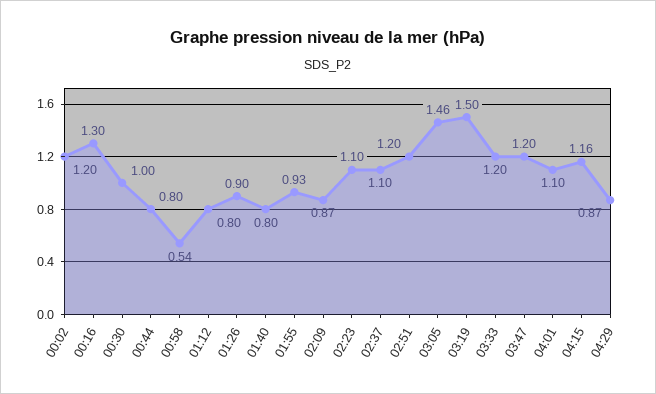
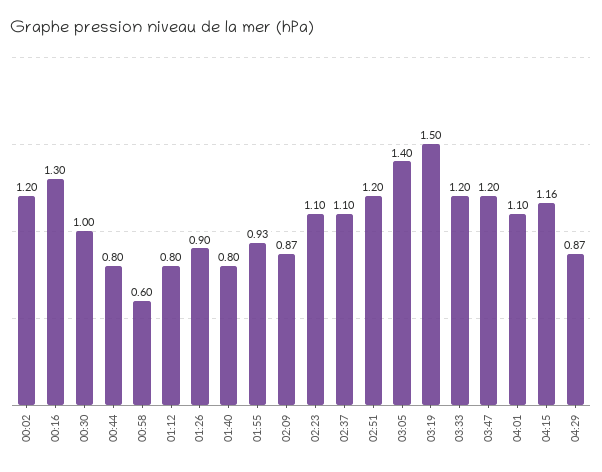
00:58: 0.54 -> 0.6
03:05: 1.46 -> 1.4

